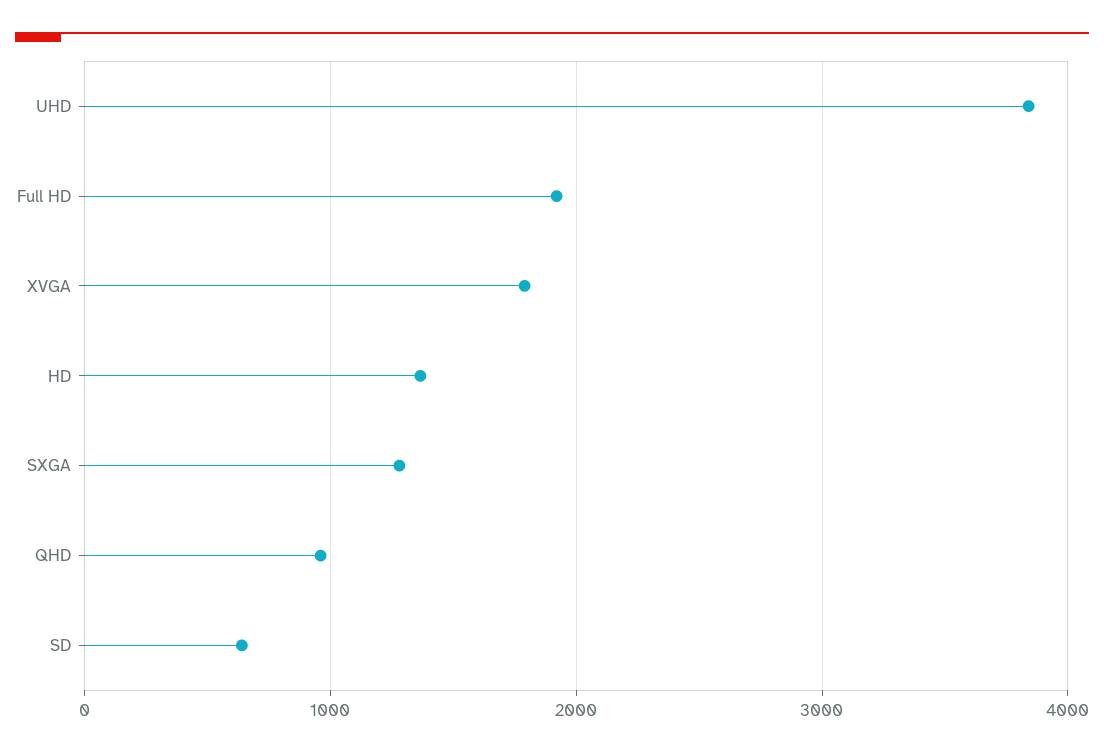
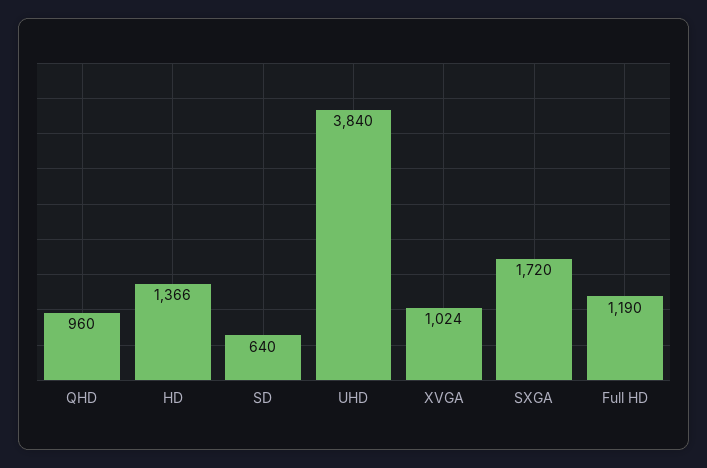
Full HD: 1900 -> 1190
XVGA: 1800 -> 1024
SXGA: 1300 -> 1720

